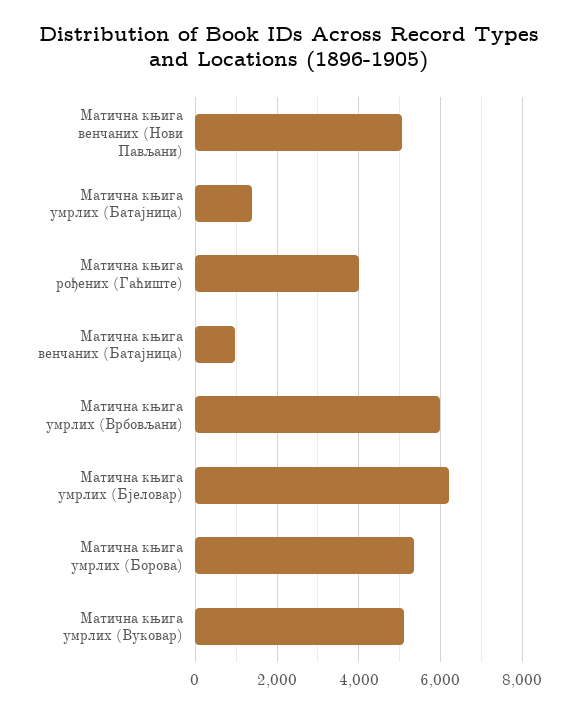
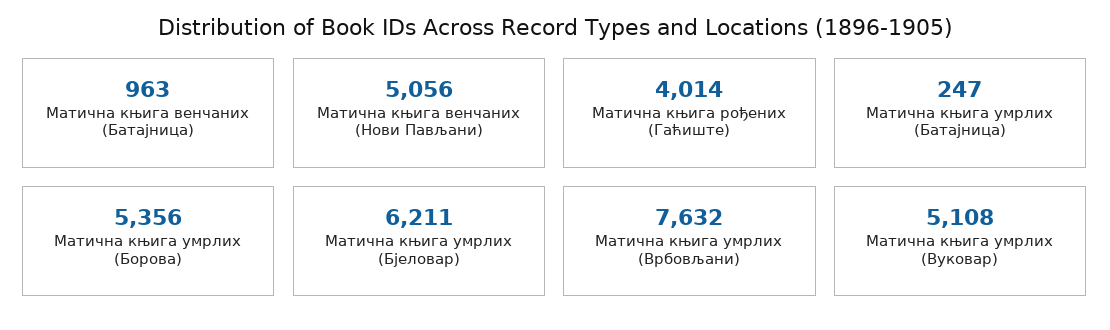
Матична књига умрлих (Батајница): 1400 -> 247
Матична књига умрлих (Врбовљани): 6000 -> 7632

